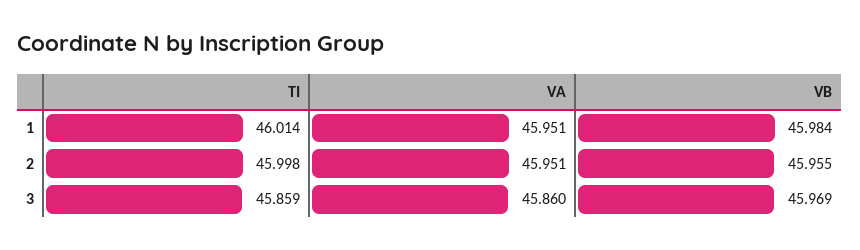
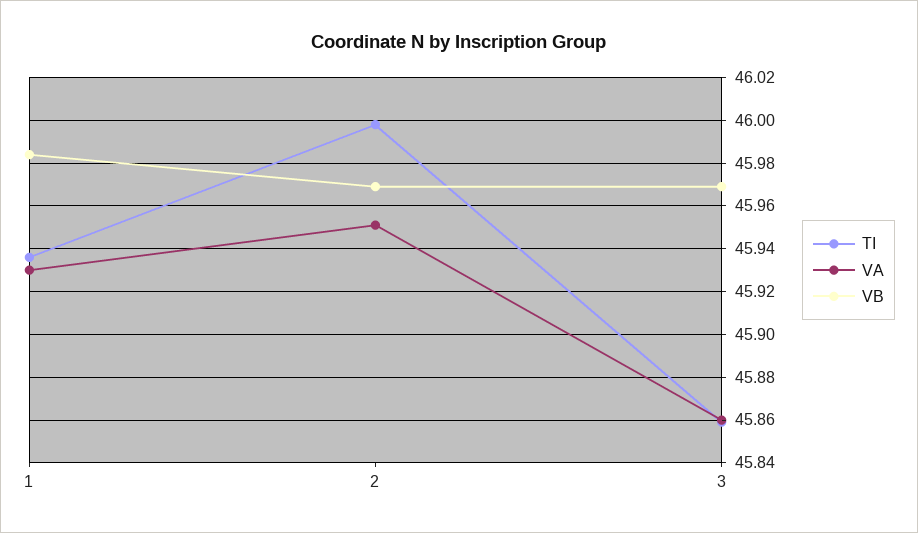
TI, 1: 46.014 -> 45.935
VA, 1: 45.951 -> 45.93
VB, 2: 45.955 -> 45.97

